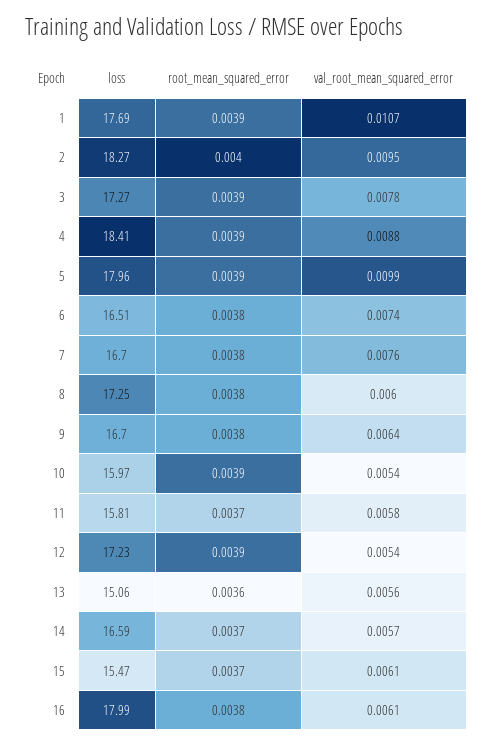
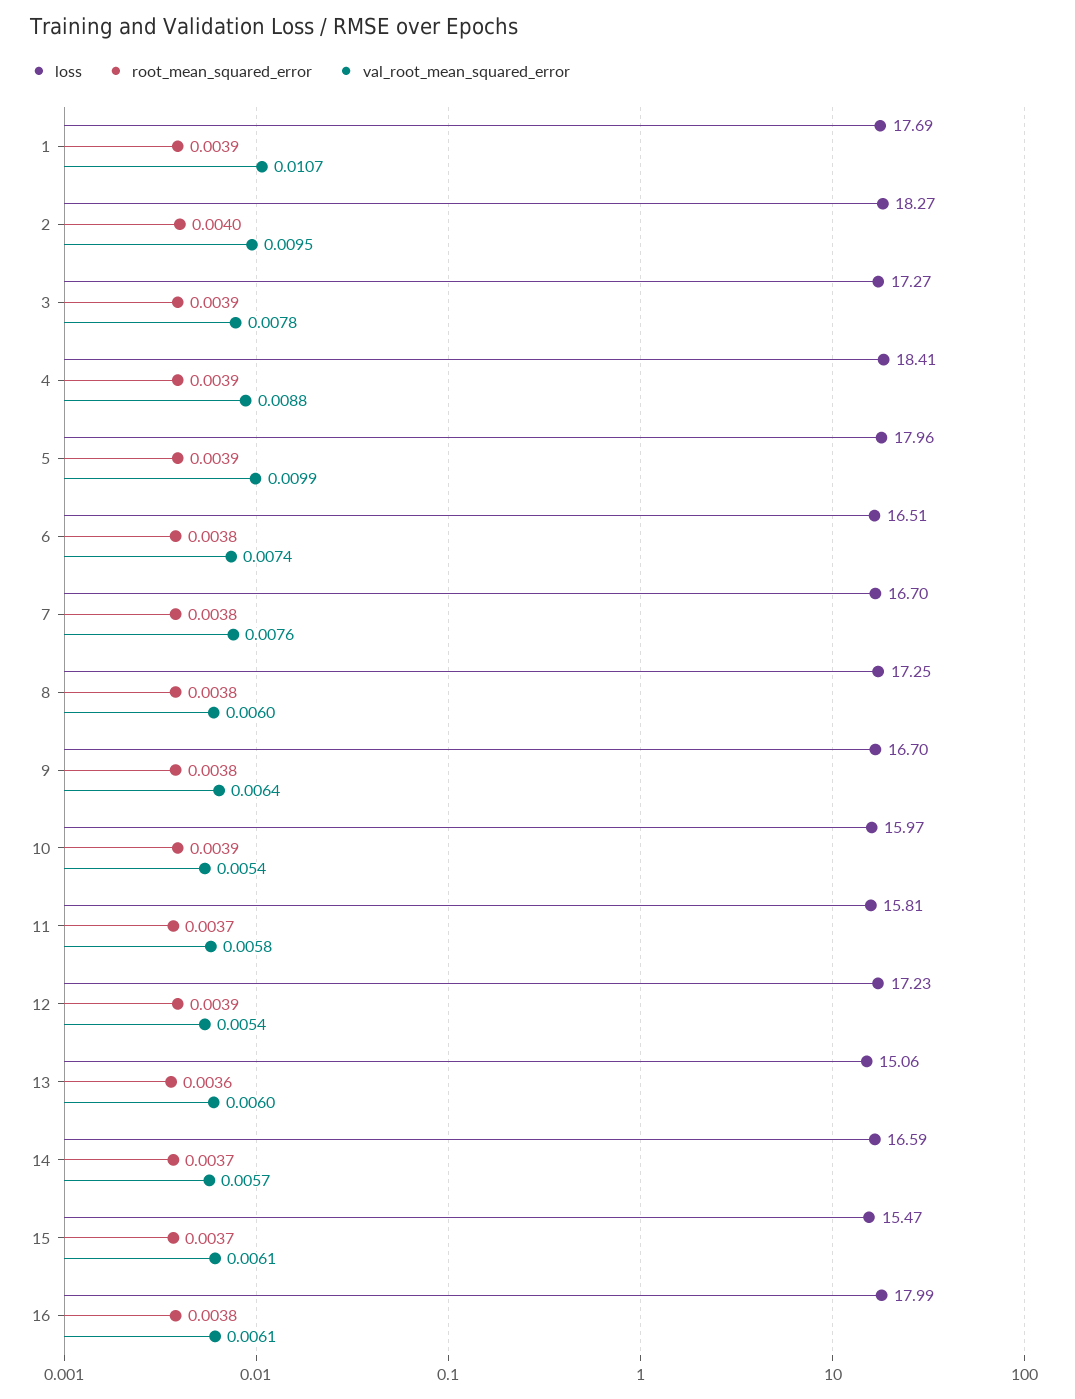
val_root_mean_squared_error, 13: 0.0056 -> 0.006

